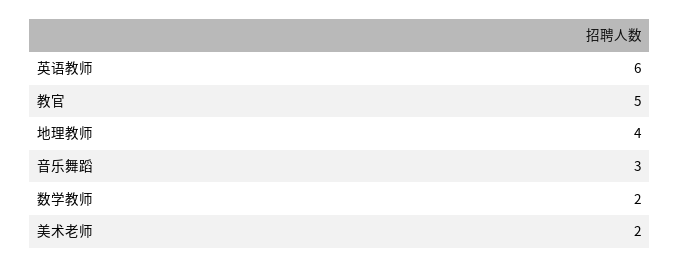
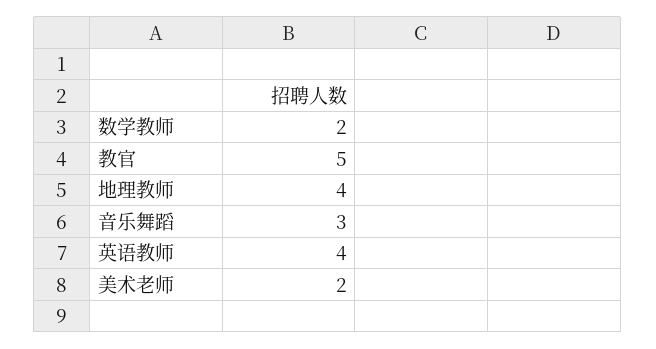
英语教师: 6 -> 4

